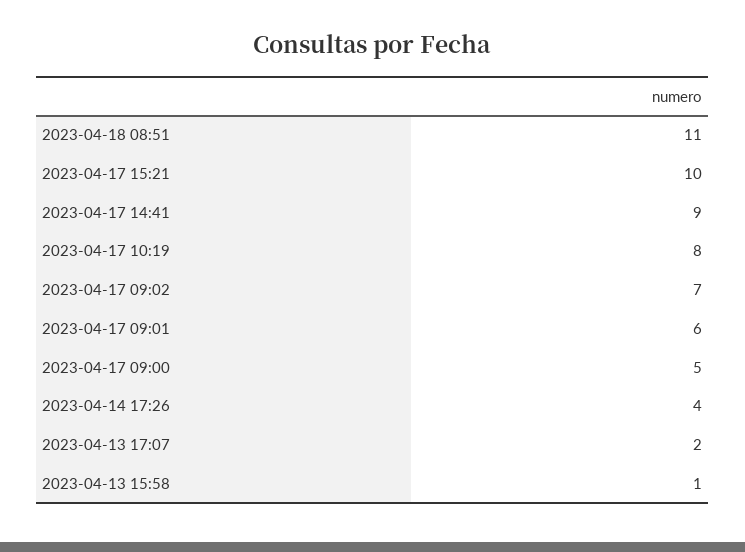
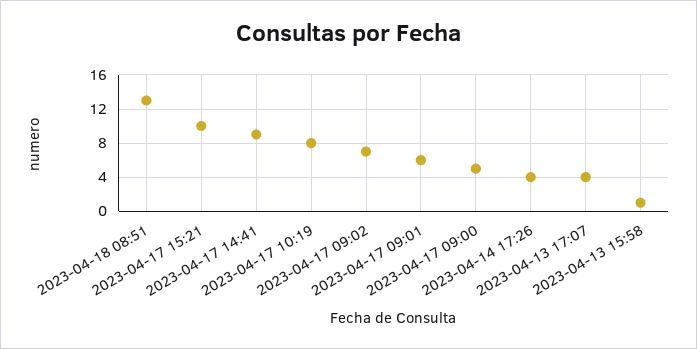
2023-04-18 08:51: 11 -> 13
2023-04-13 17:07: 2 -> 4

